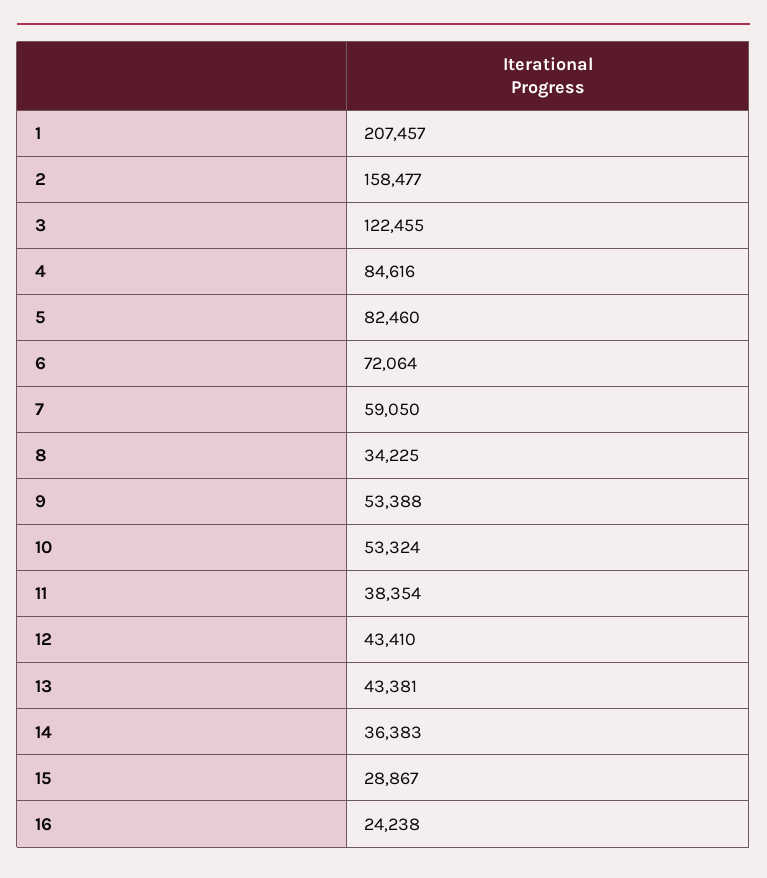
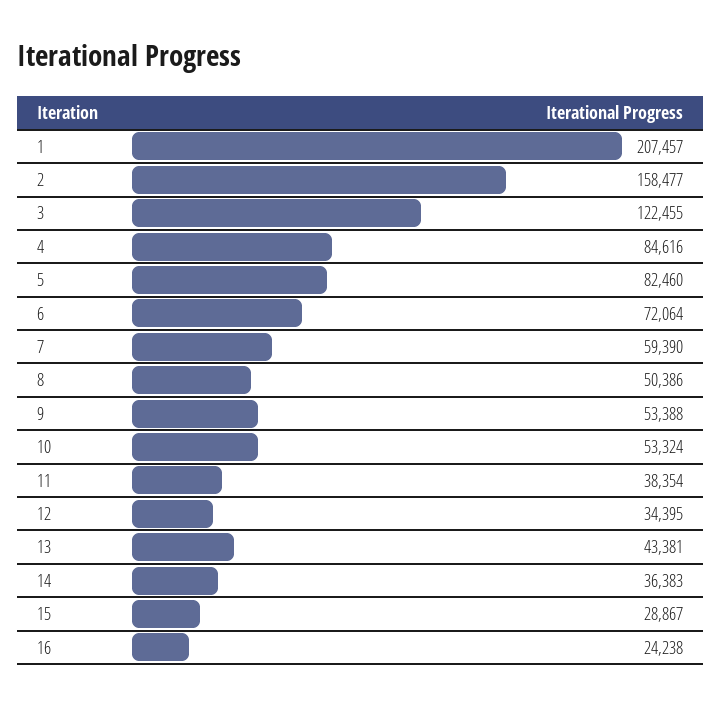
7: 59050 -> 59390
8: 34225 -> 50386
12: 43410 -> 34395

